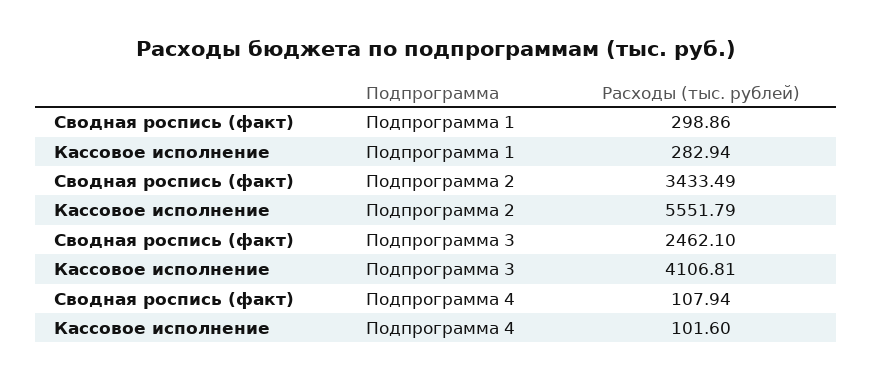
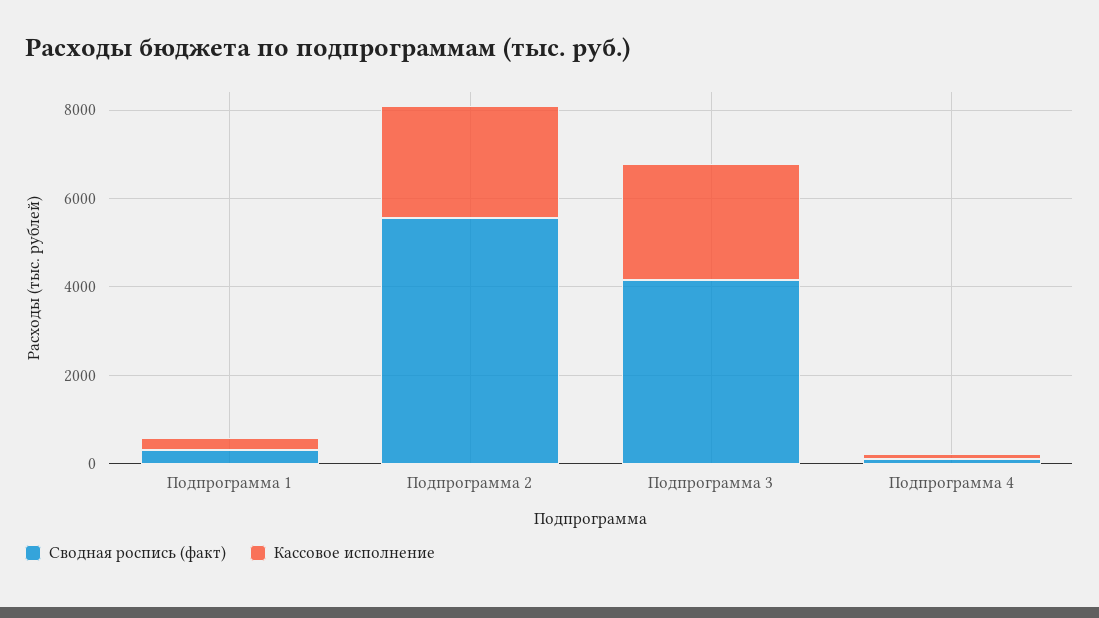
Сводная роспись (факт), Подпрограмма 2: 3433.49 -> 5500
Кассовое исполнение, Подпрограмма 2: 5551.79 -> 2500
Сводная роспись (факт), Подпрограмма 3: 2462.1 -> 4000
Кассовое исполнение, Подпрограмма 3: 4106.81 -> 2500

